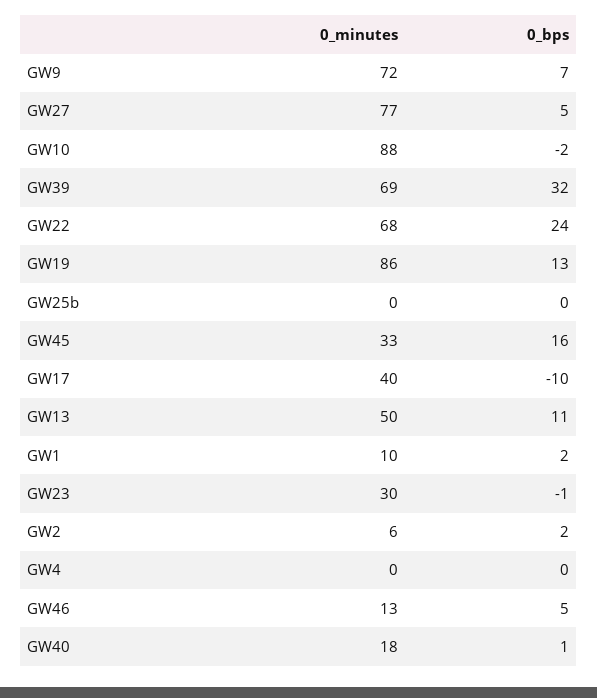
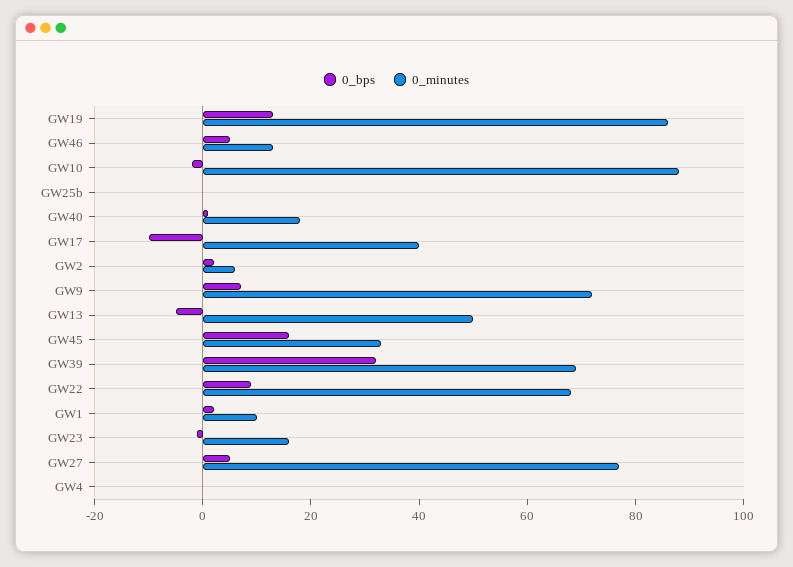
0_bps, GW22: 24 -> 10
0_bps, GW13: 11 -> -5
0_minutes, GW23: 30 -> 15

